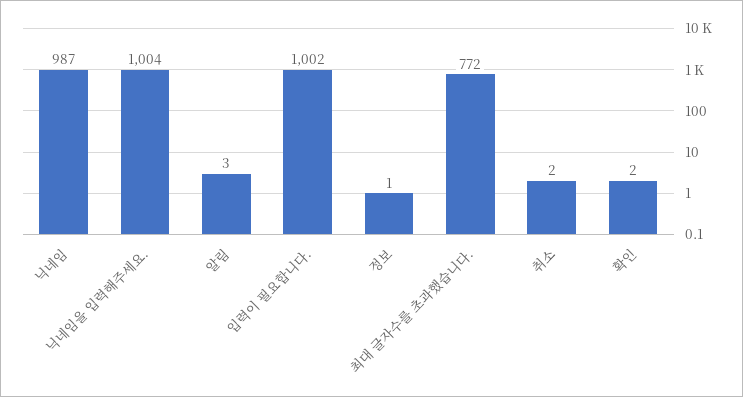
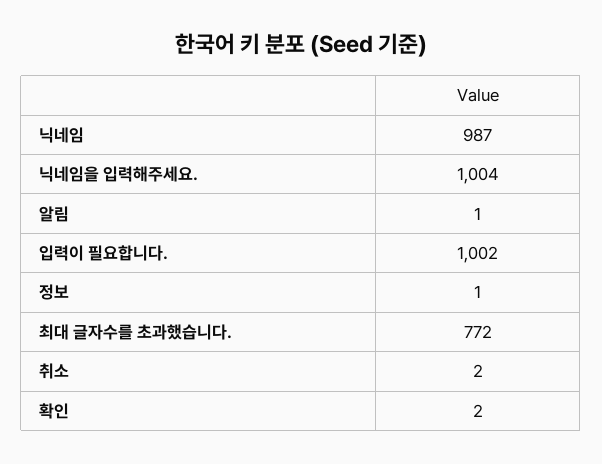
알림: 3 -> 1

